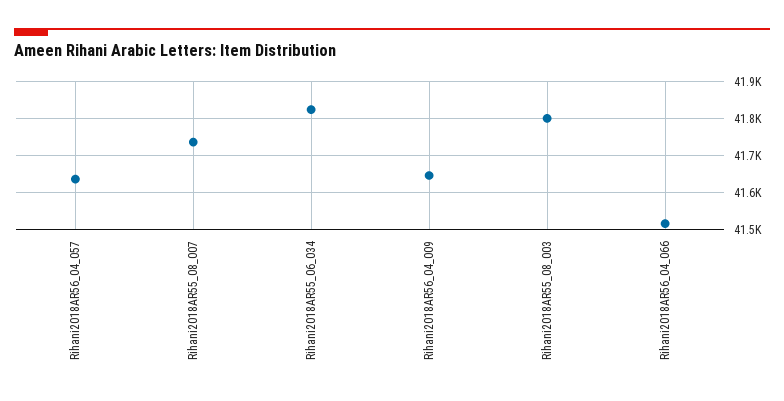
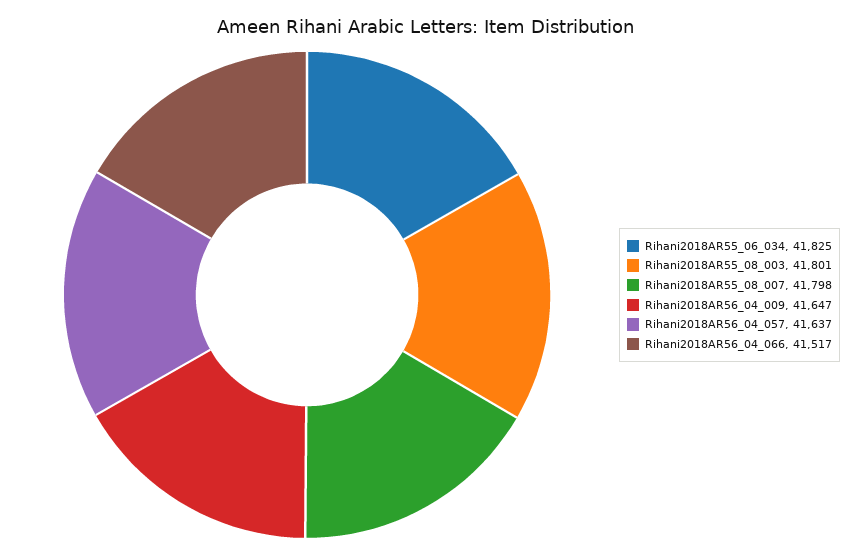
Rihani2018AR55_08_007: 41740 -> 41798

